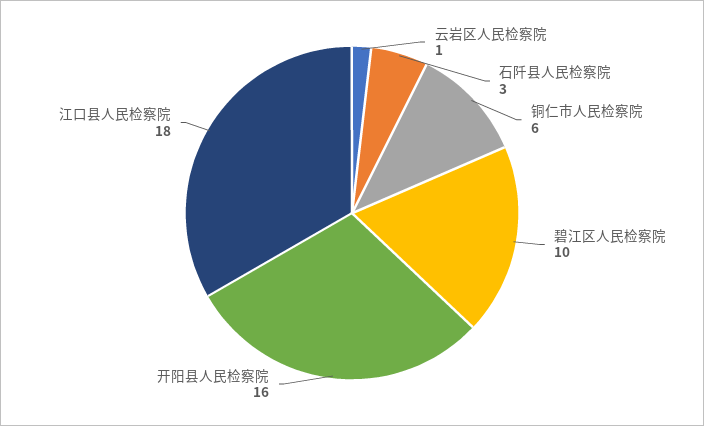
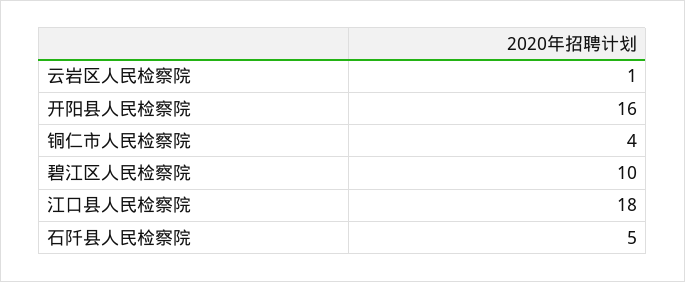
石阡县人民检察院: 3 -> 5
铜仁市人民检察院: 6 -> 4

